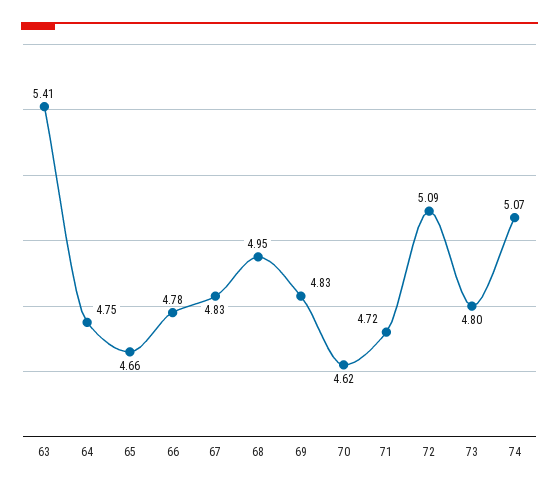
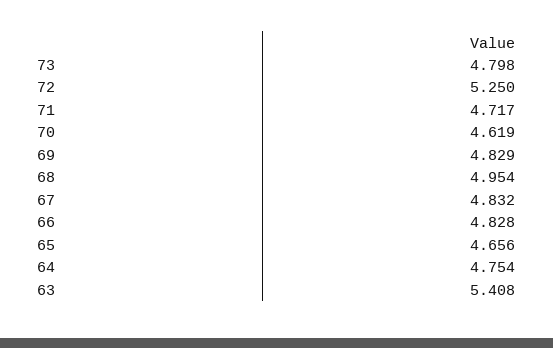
66: 4.78 -> 4.828
72: 5.09 -> 5.25
74: 5.07 -> none

